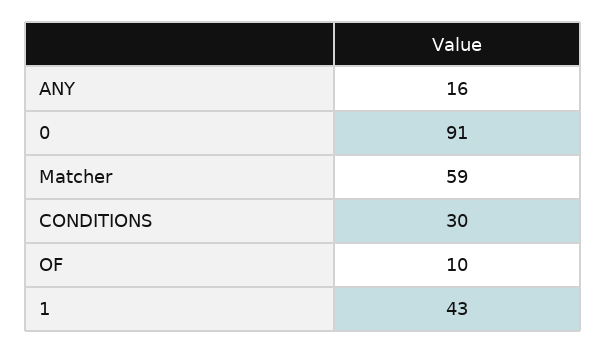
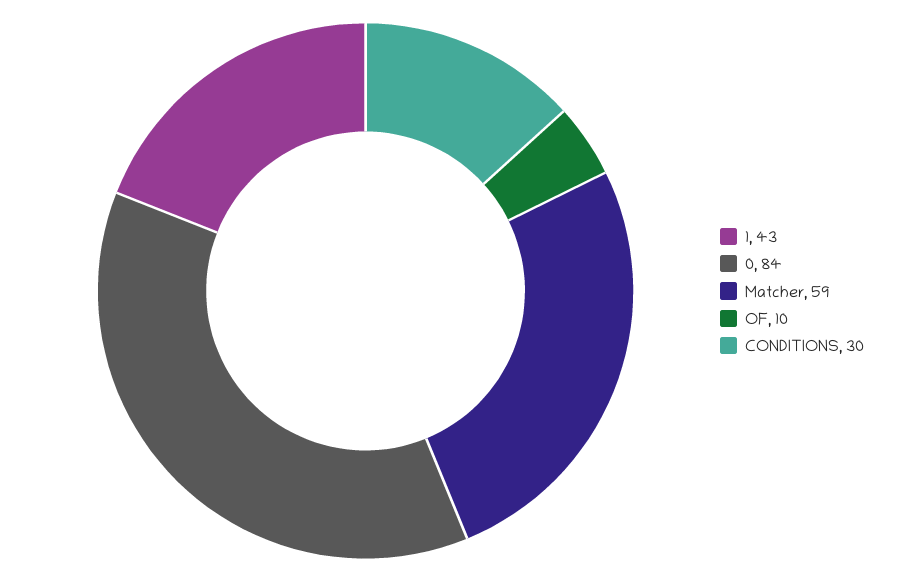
ANY: 16 -> none
0: 91 -> 84

